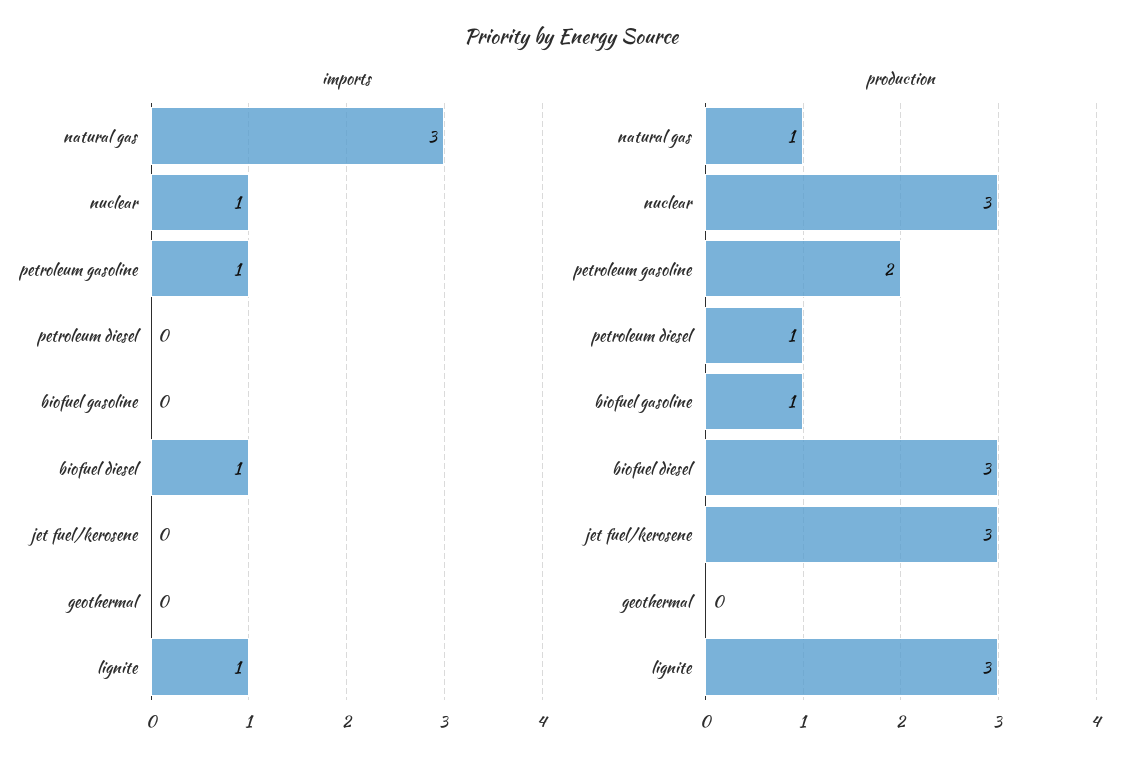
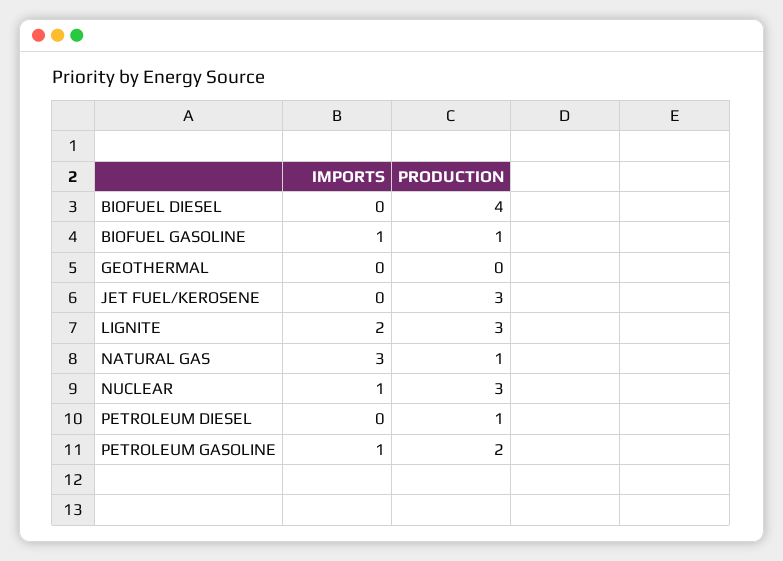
imports, biofuel gasoline: 0 -> 1
imports, biofuel diesel: 1 -> 0
imports, lignite: 1 -> 2
production, biofuel diesel: 3 -> 4

